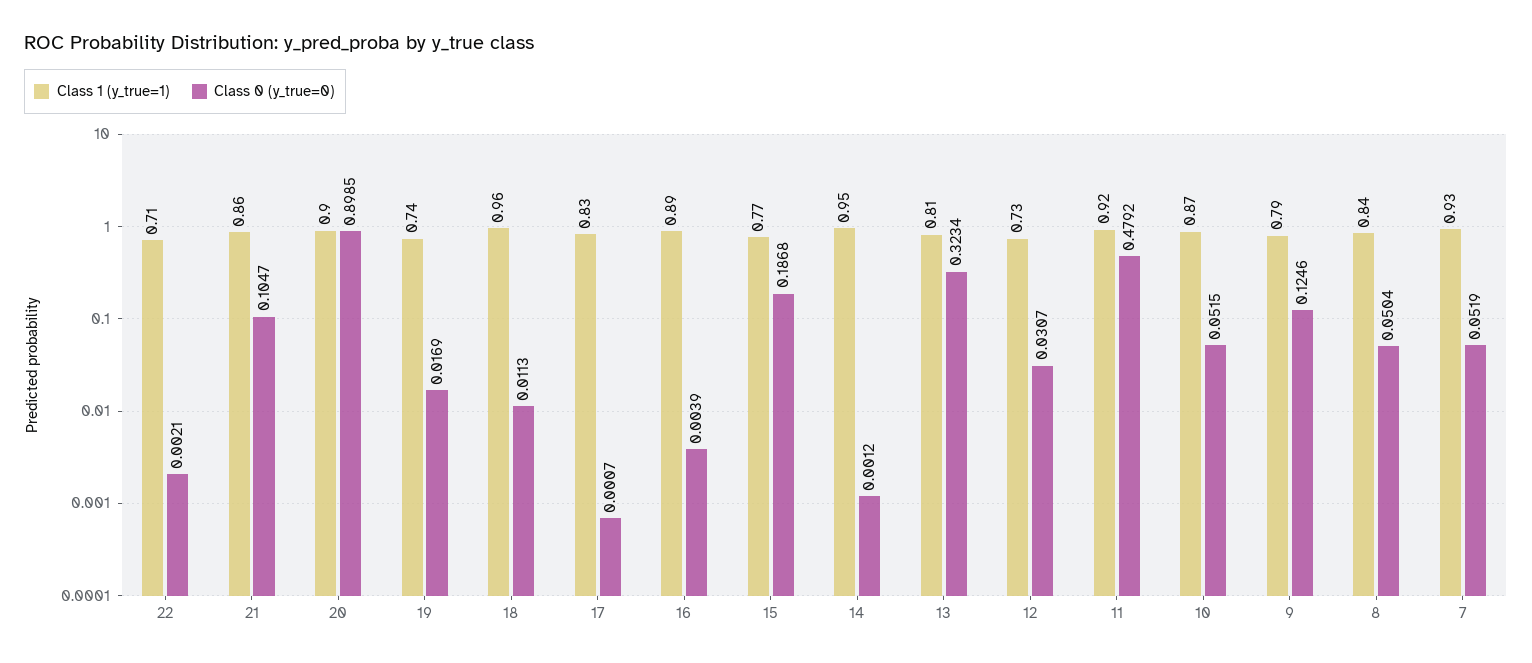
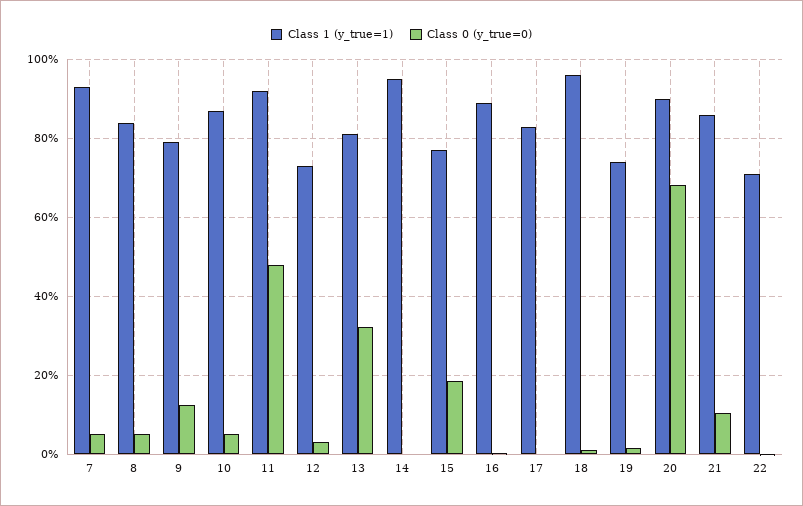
Class 0 (y_true=0), 20: 0.8985 -> 0.68

